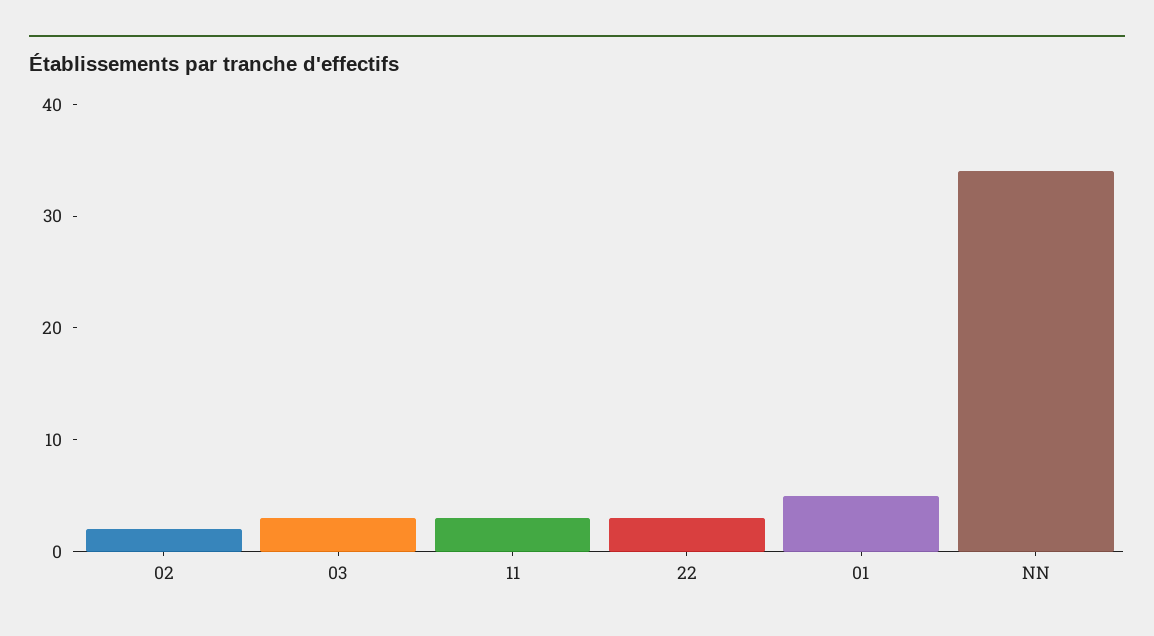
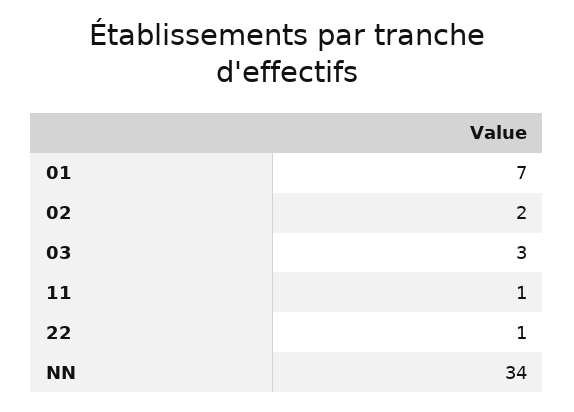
11: 3 -> 1
22: 3 -> 1
01: 5 -> 7

